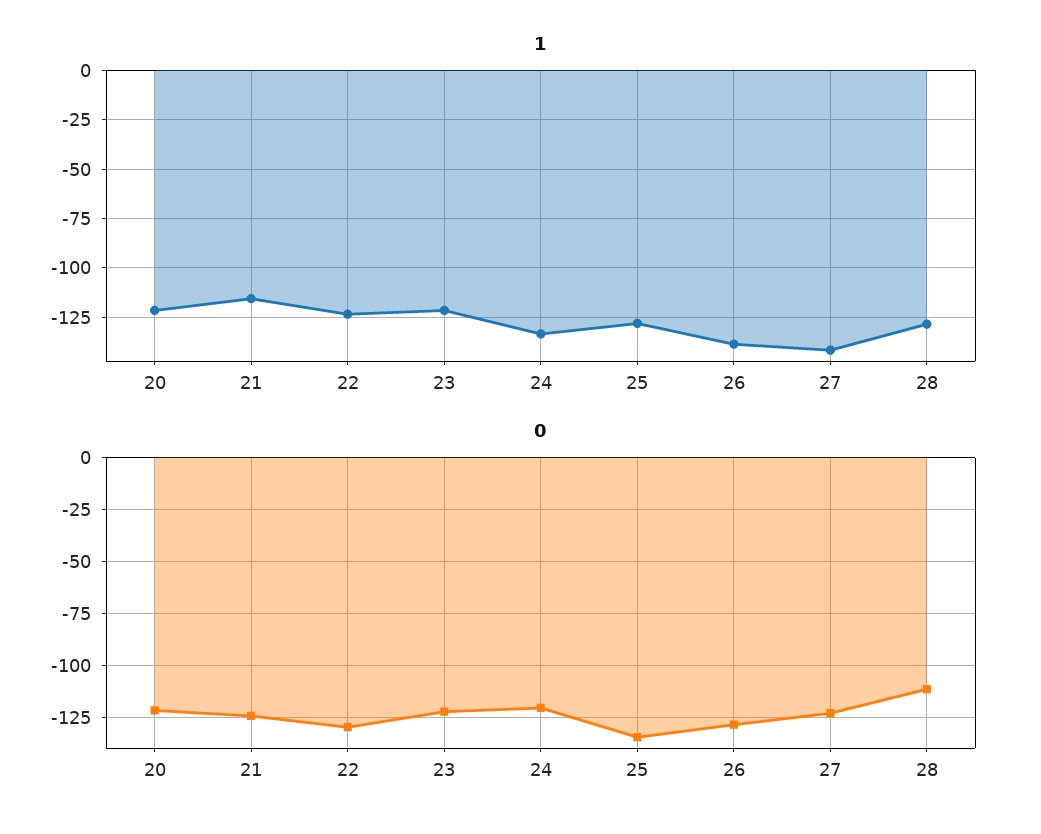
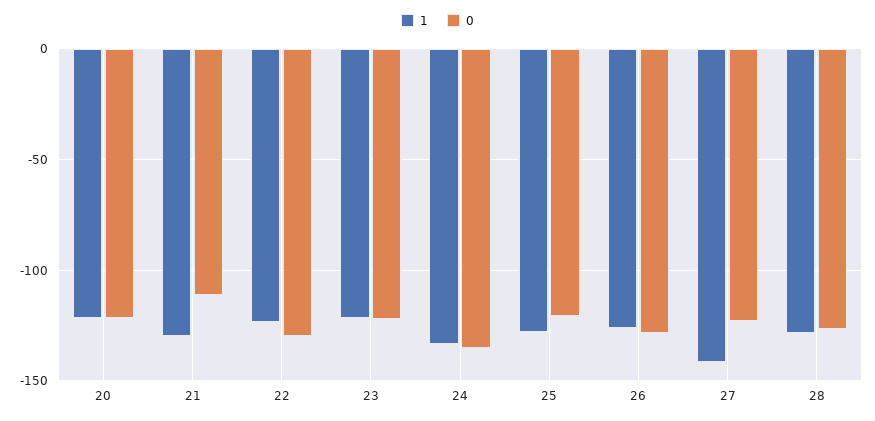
1, 21: -115 -> -130
1, 26: -140 -> -125
0, 21: -125 -> -110
0, 24: -120 -> -135
0, 25: -135 -> -120
0, 28: -110 -> -125

